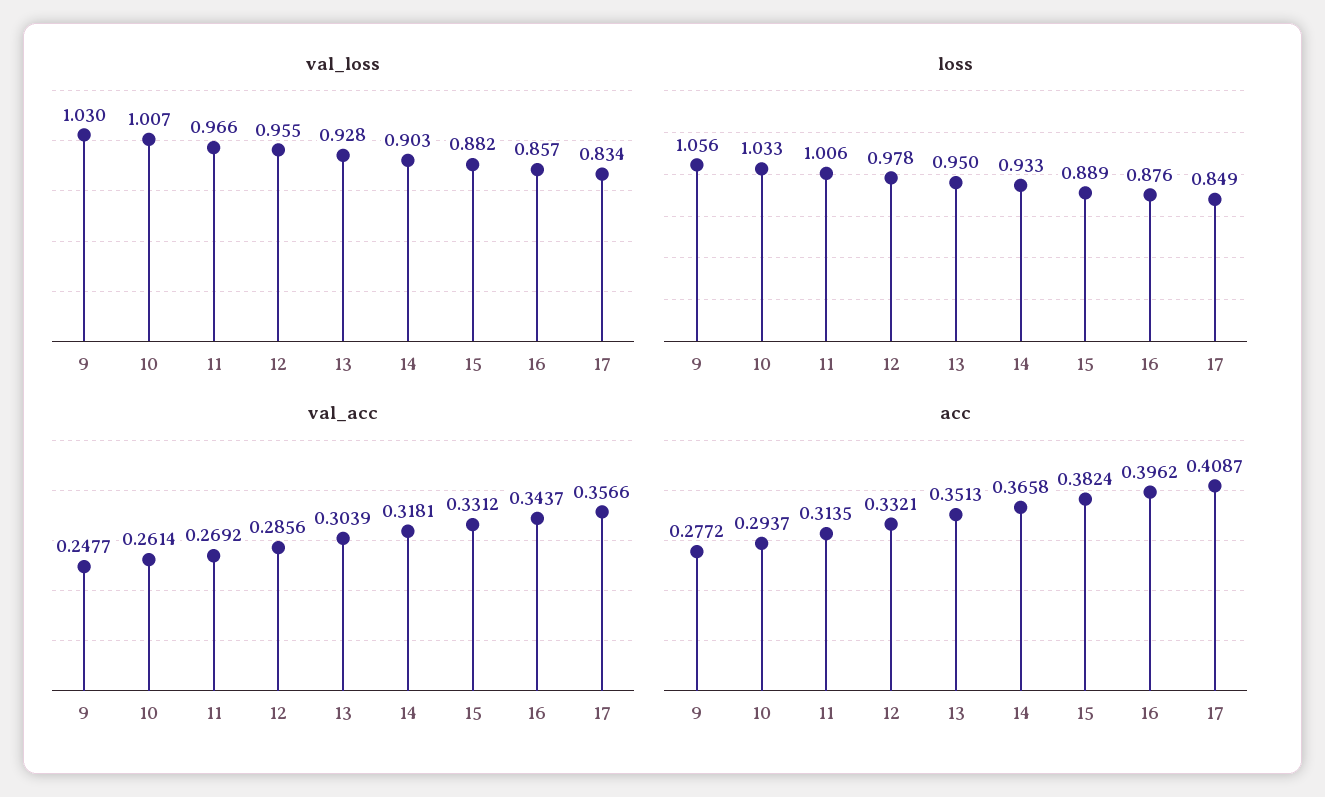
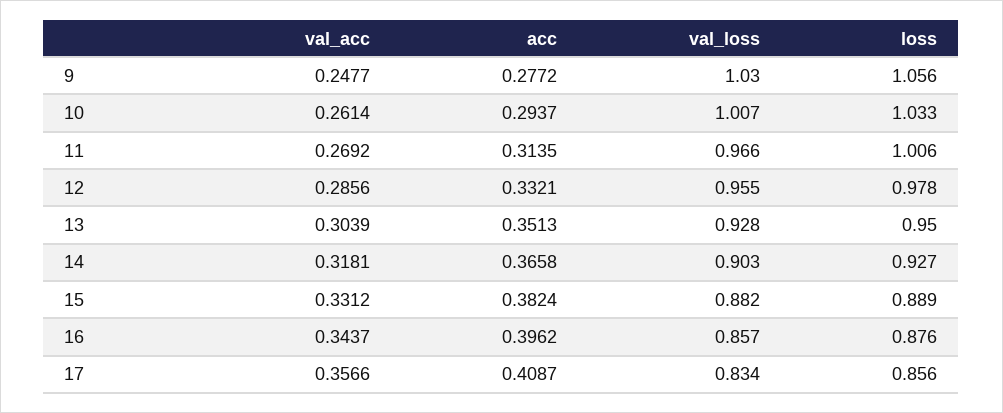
loss, 14: 0.933 -> 0.927
loss, 17: 0.849 -> 0.856

